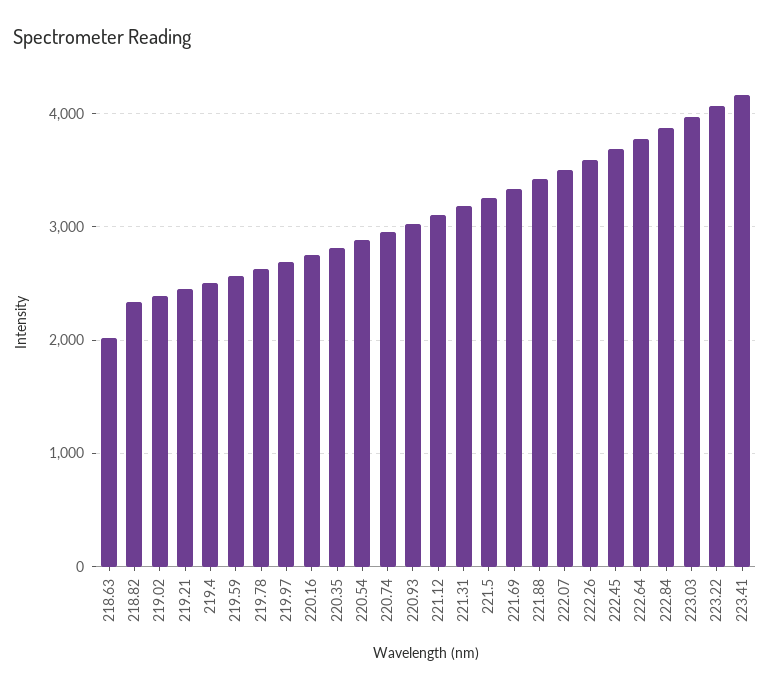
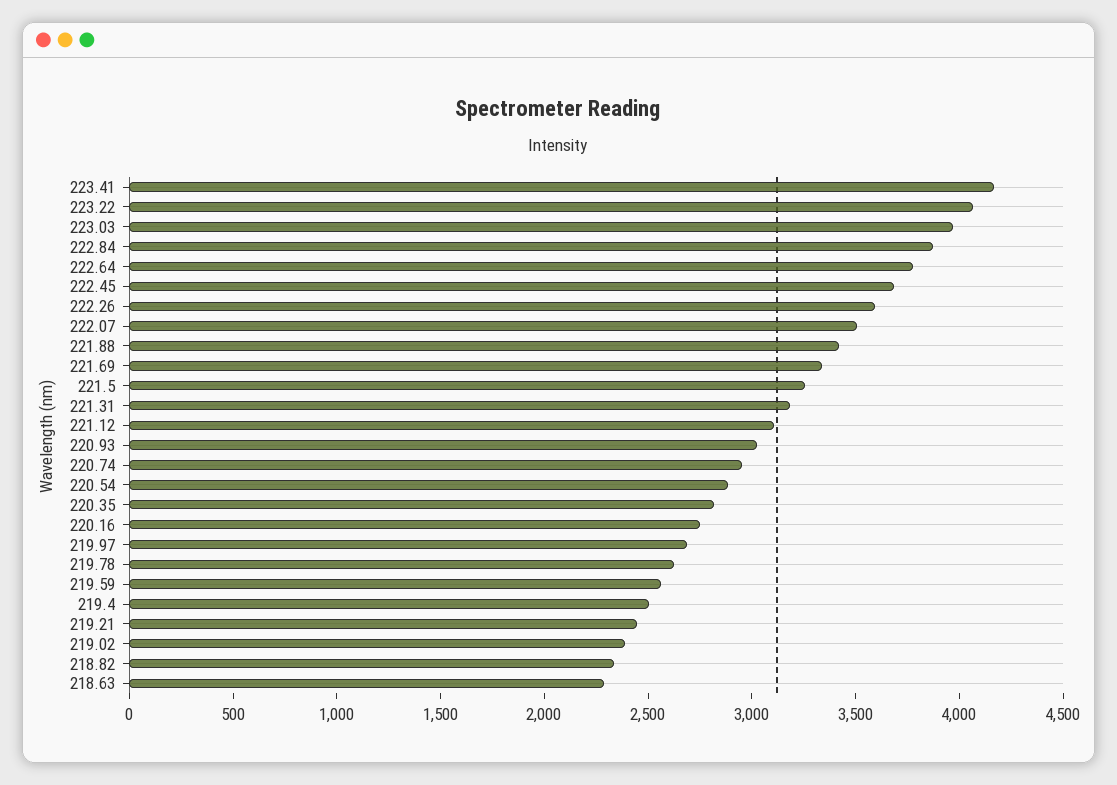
218.63: 2000 -> 2300

